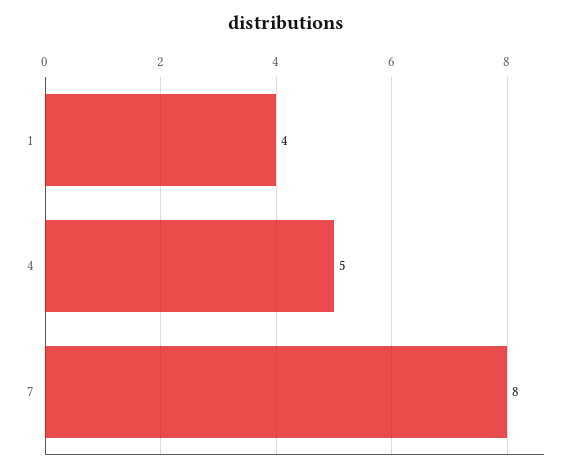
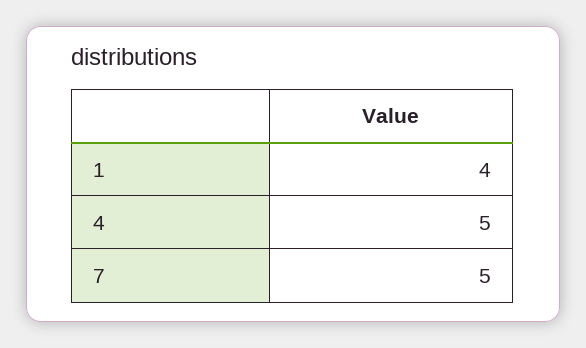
7: 8 -> 5

